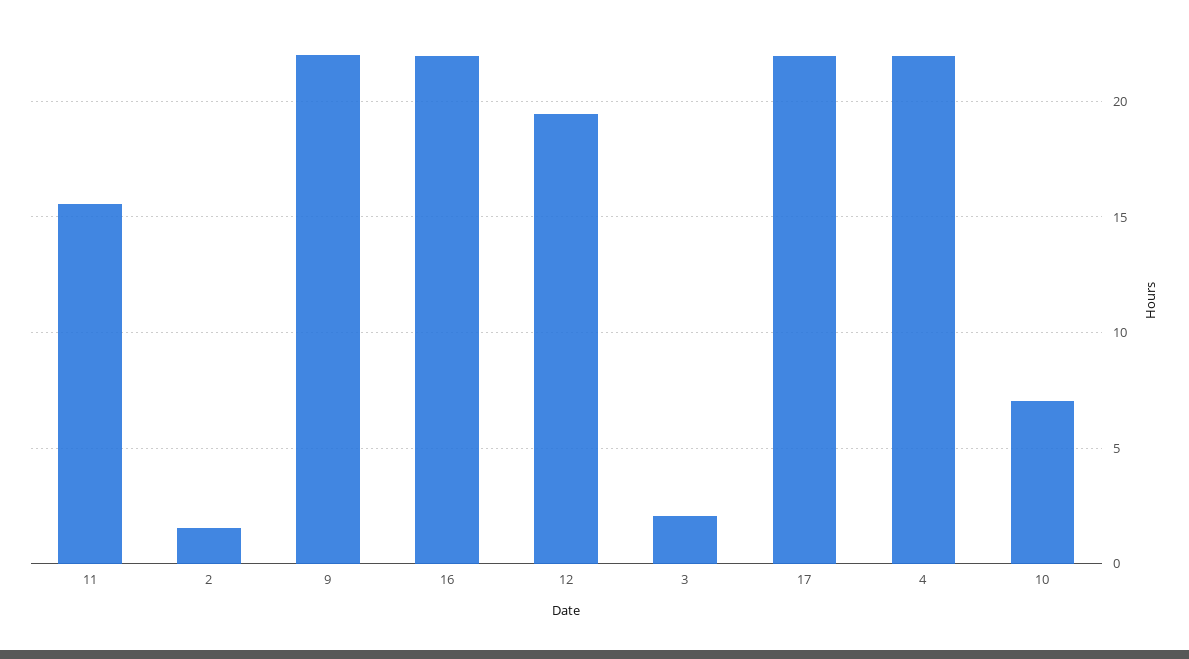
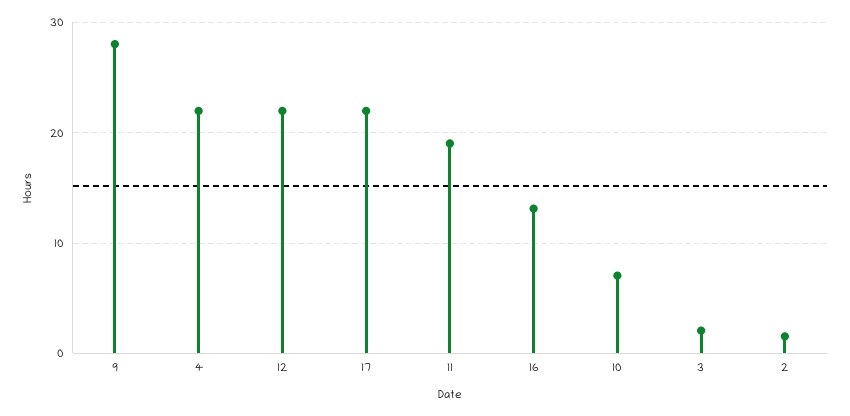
11: 15.5 -> 19
9: 22 -> 28
16: 22 -> 13
12: 19.5 -> 22

